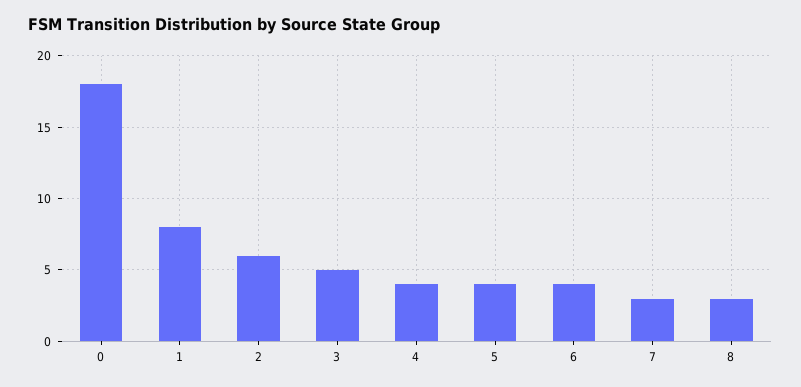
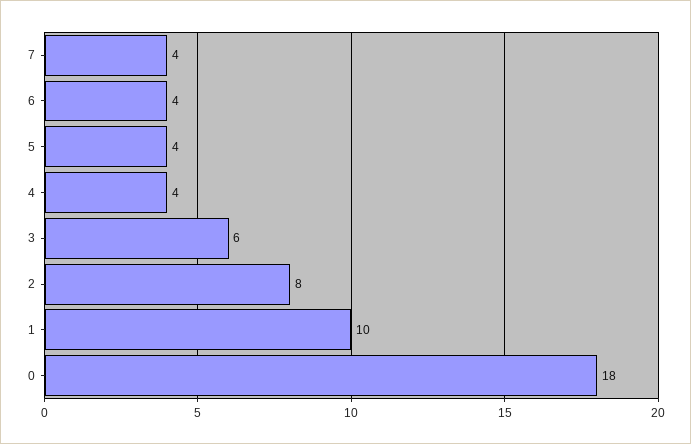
1: 8 -> 10
2: 6 -> 8
3: 5 -> 6
7: 3 -> 4
8: 3 -> none

